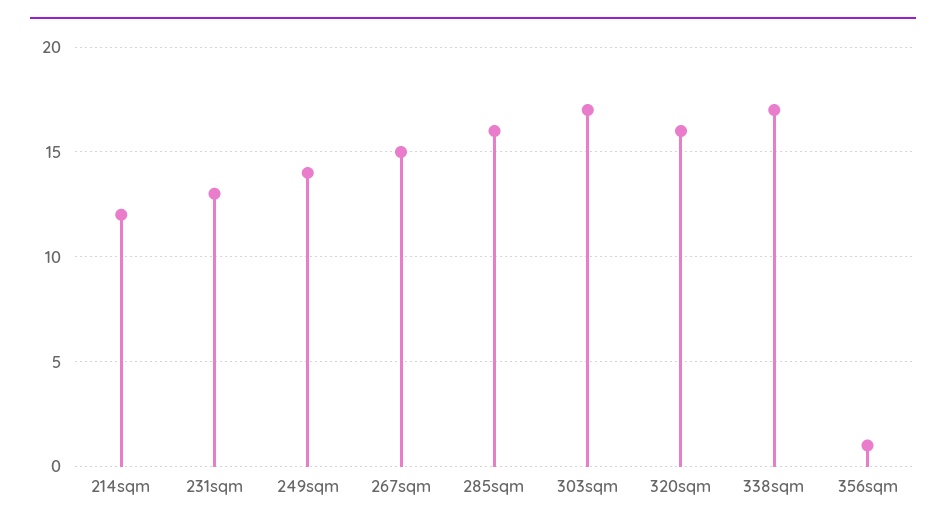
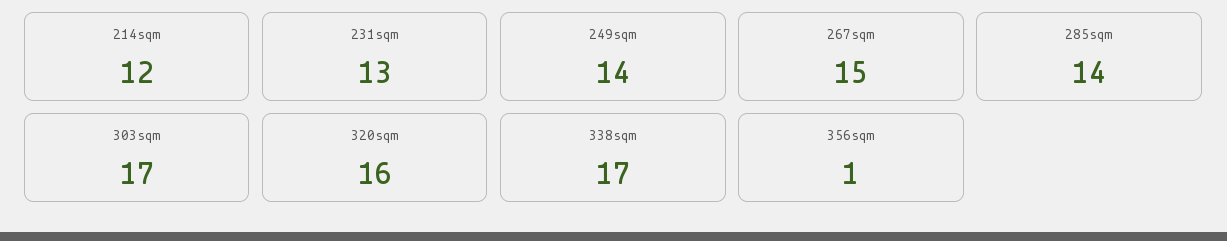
285sqm: 16 -> 14

